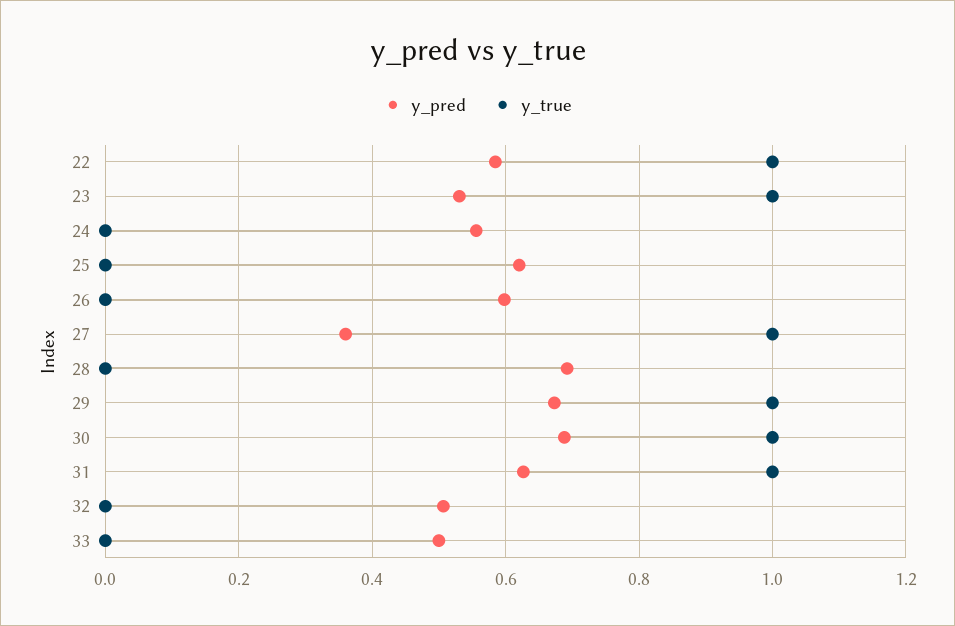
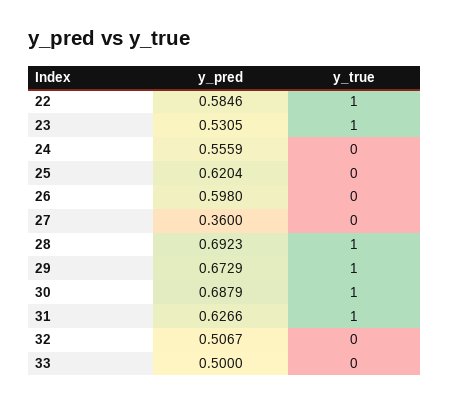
y_true, 27: 1 -> 0
y_true, 28: 0 -> 1

